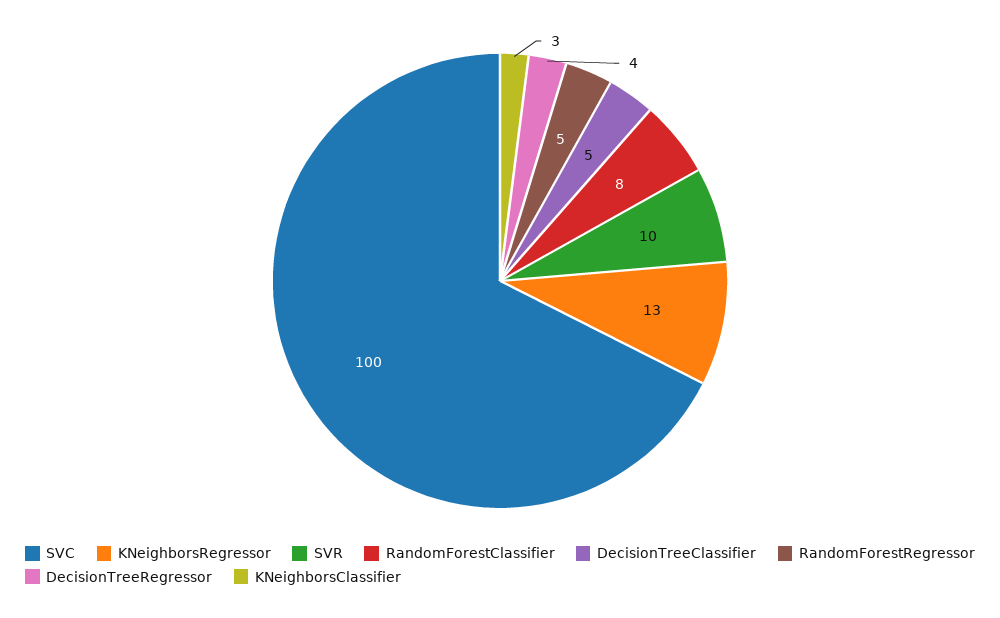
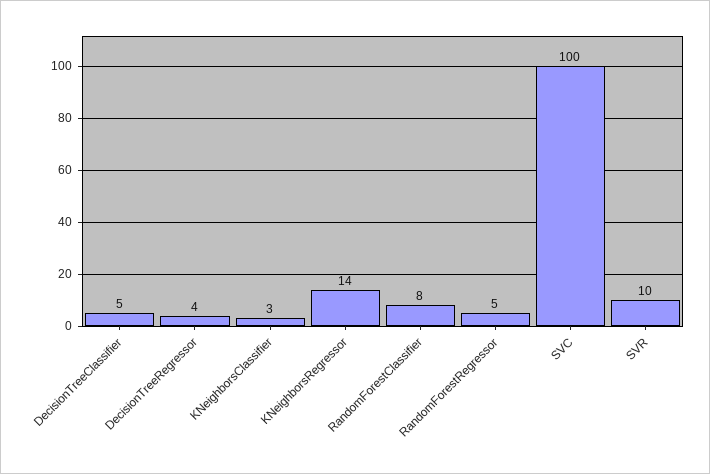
KNeighborsRegressor: 13 -> 14

